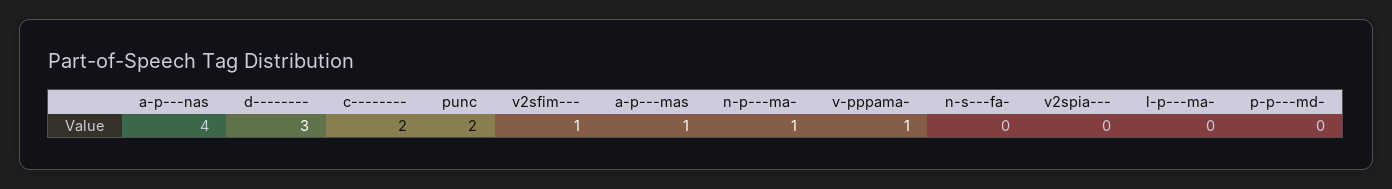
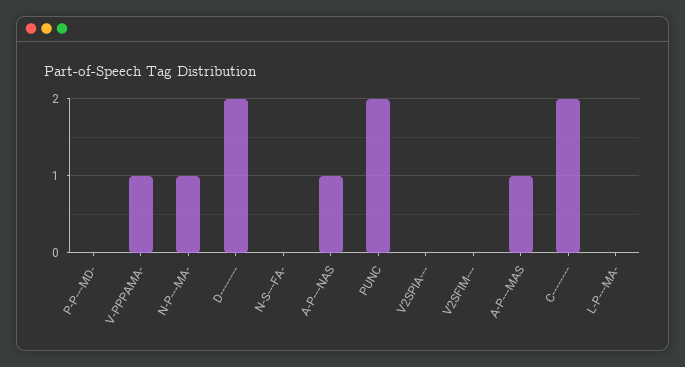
a-p---nas: 4 -> 1
d--------: 3 -> 2
v2sfim---: 1 -> 0

